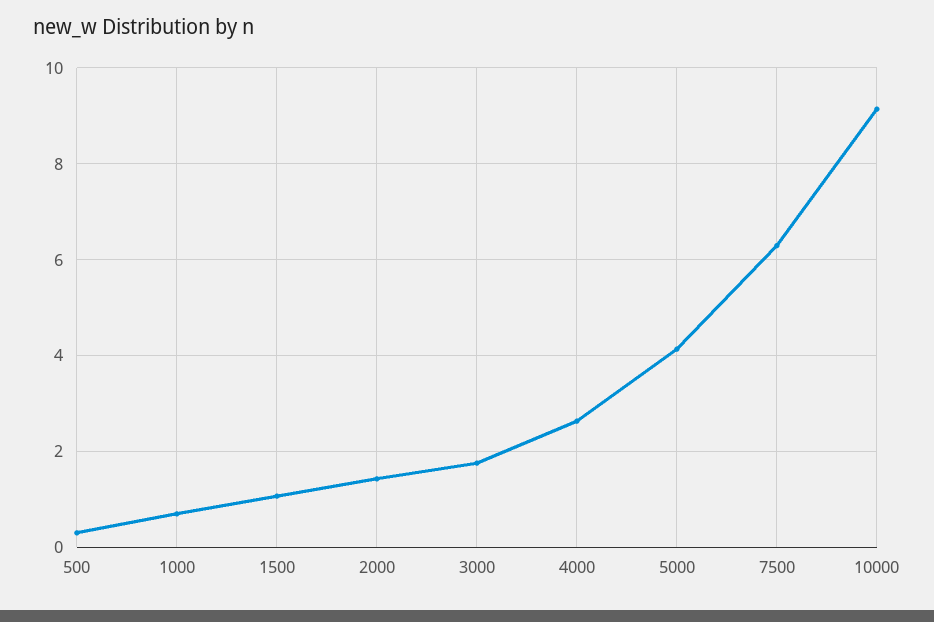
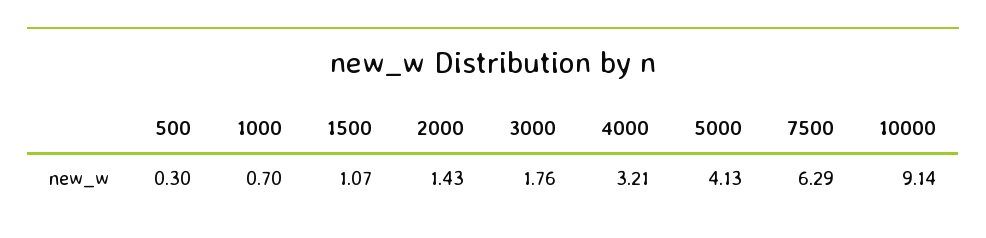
4000: 2.6 -> 3.21

